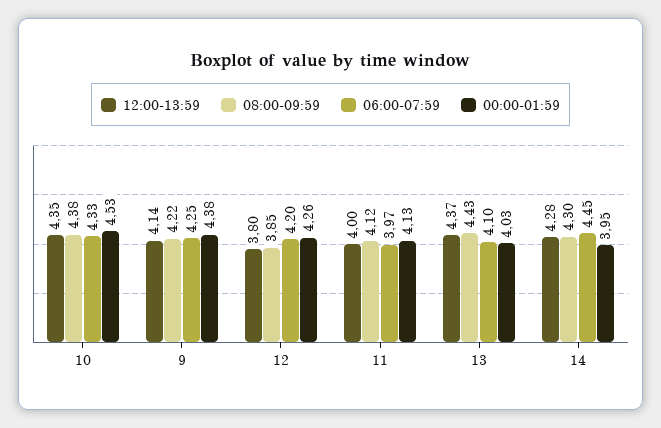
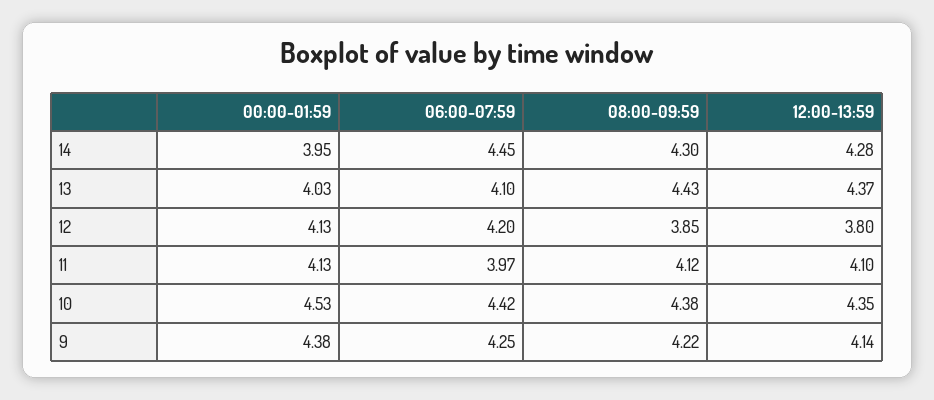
06:00-07:59, 10: 4.33 -> 4.42
00:00-01:59, 12: 4.26 -> 4.13
12:00-13:59, 11: 4 -> 4.1

